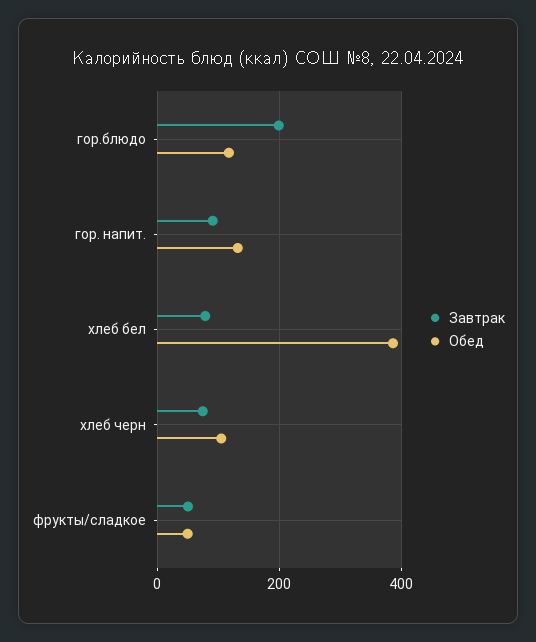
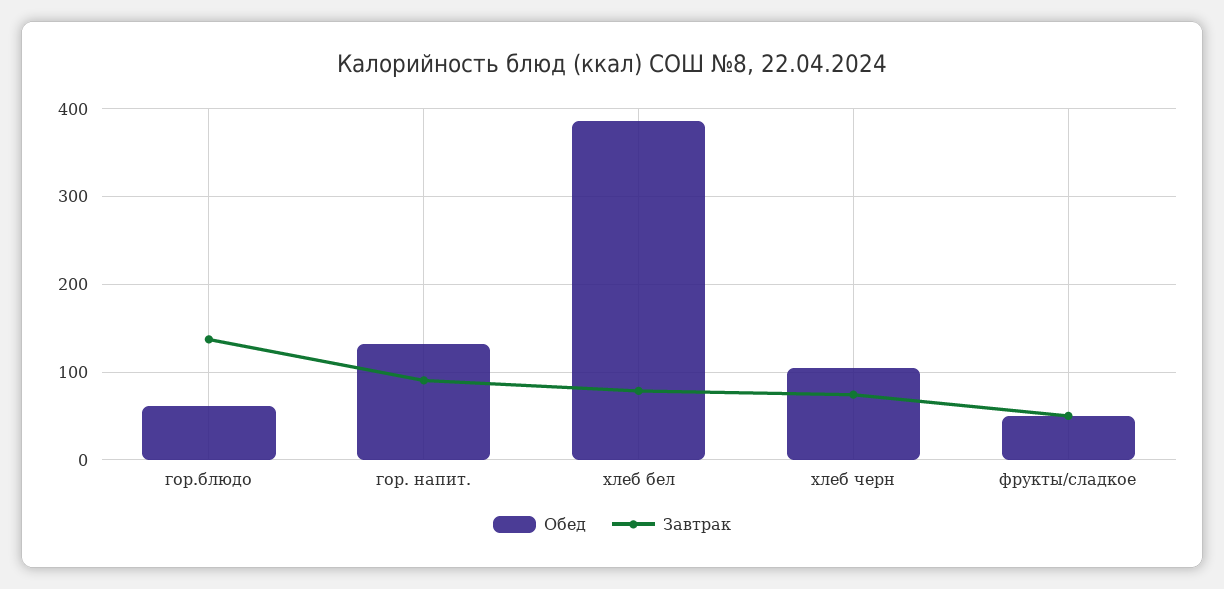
Завтрак, гор.блюдо: 200 -> 140
Обед, гор.блюдо: 120 -> 60

